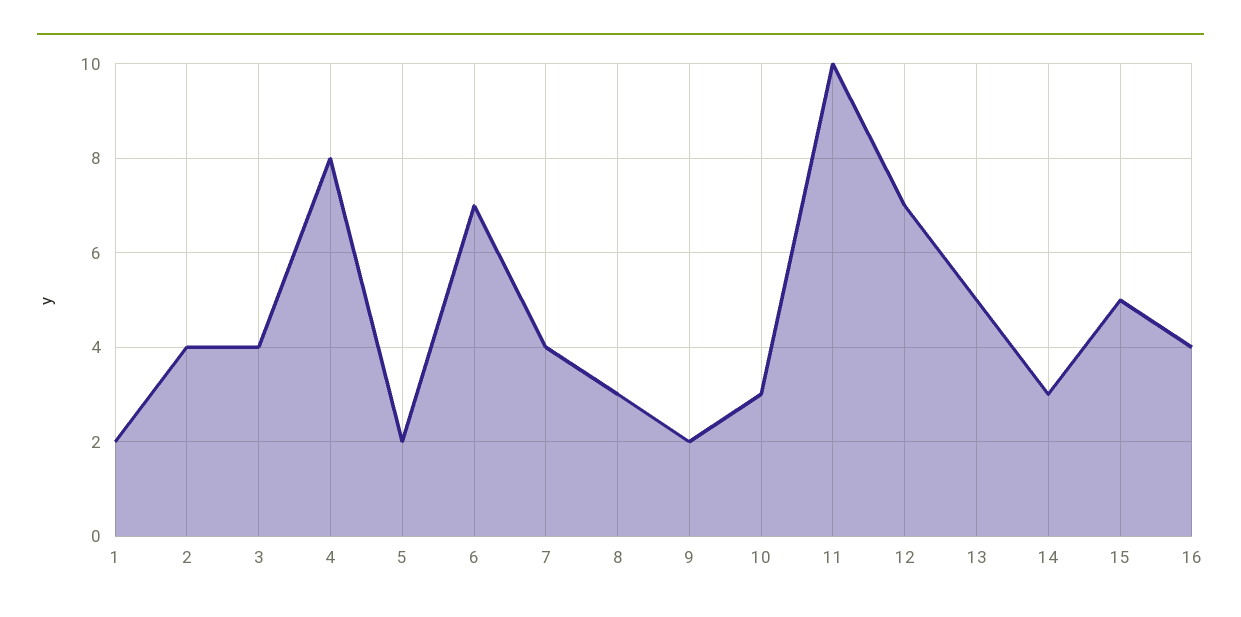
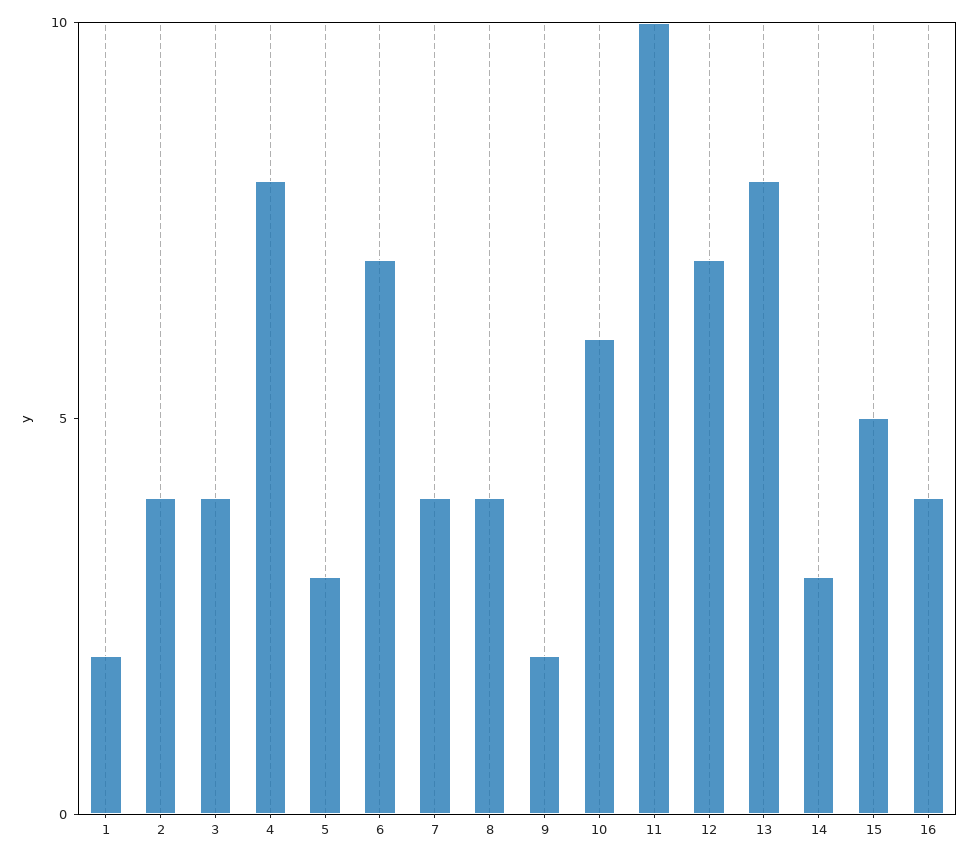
5: 2 -> 3
8: 3 -> 4
10: 3 -> 6
13: 5 -> 8

